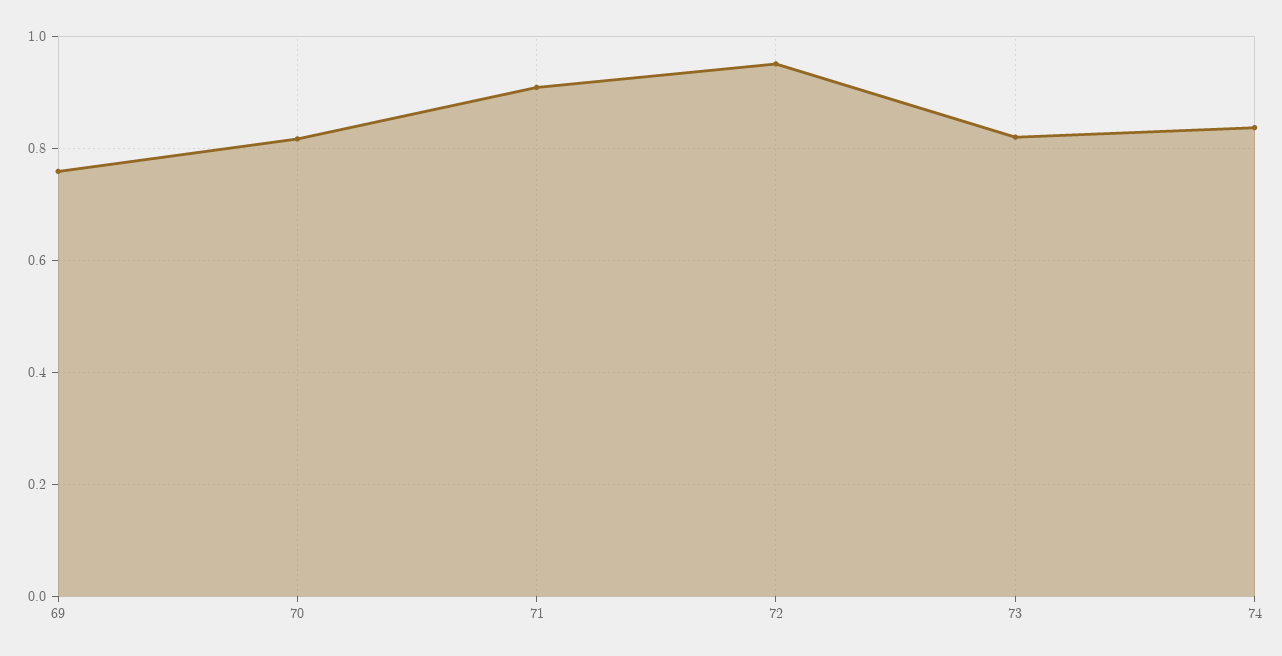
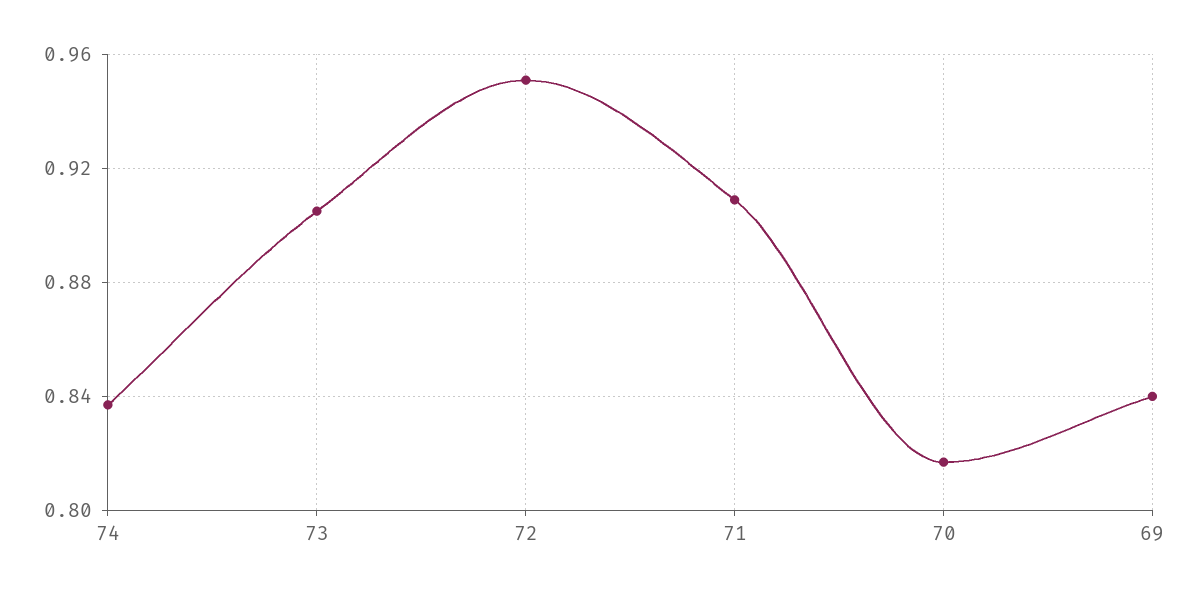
69: 0.76 -> 0.84
73: 0.82 -> 0.905

